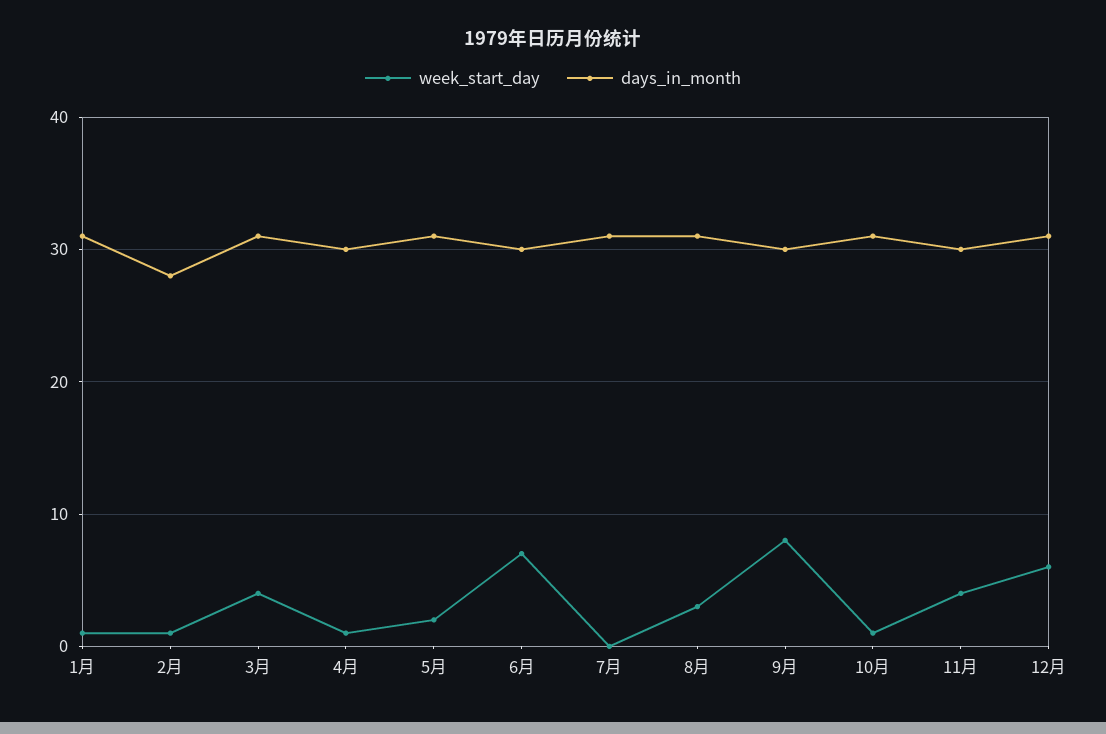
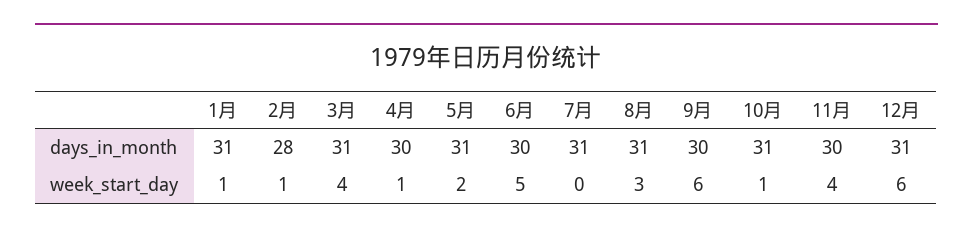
week_start_day, 6月: 7 -> 5
week_start_day, 9月: 8 -> 6

